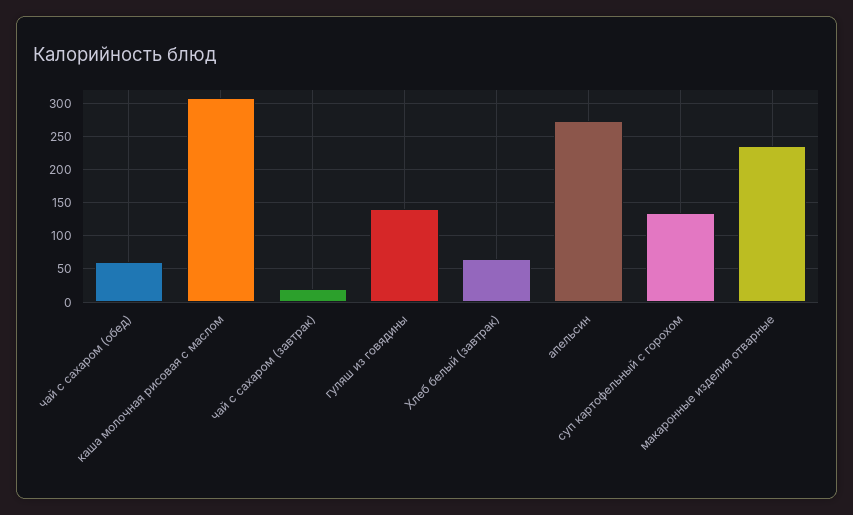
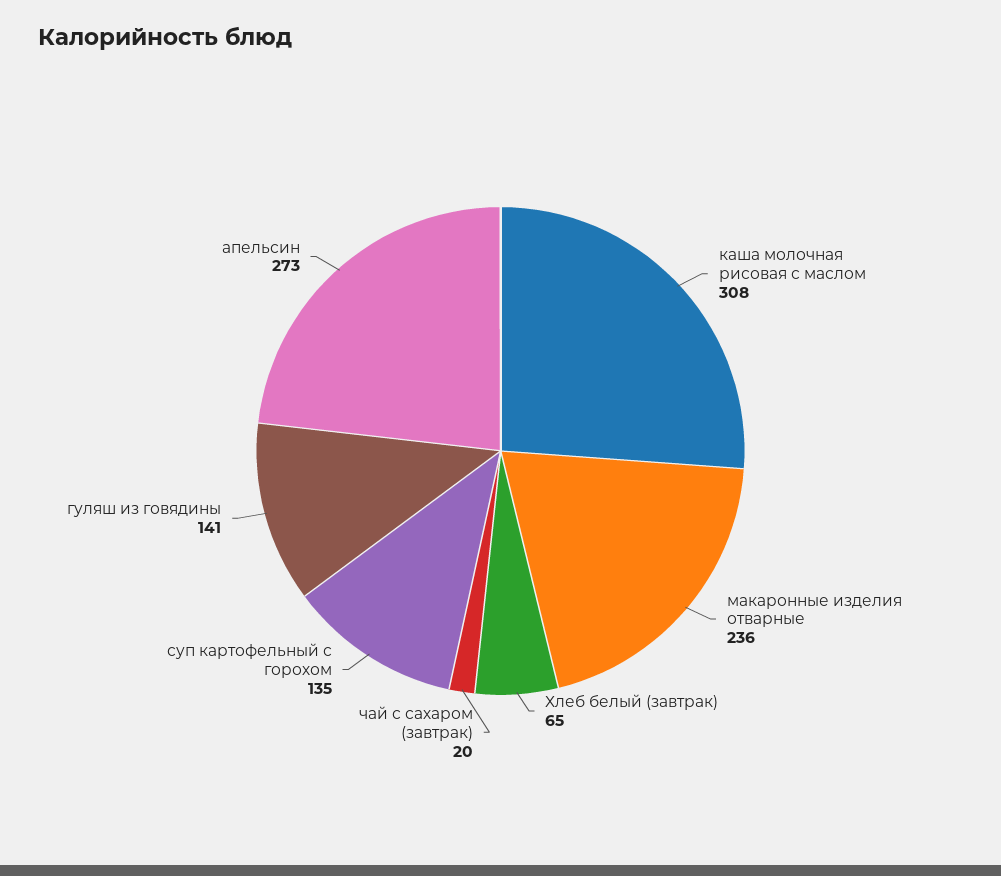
чай с сахаром (обед): 60 -> none

